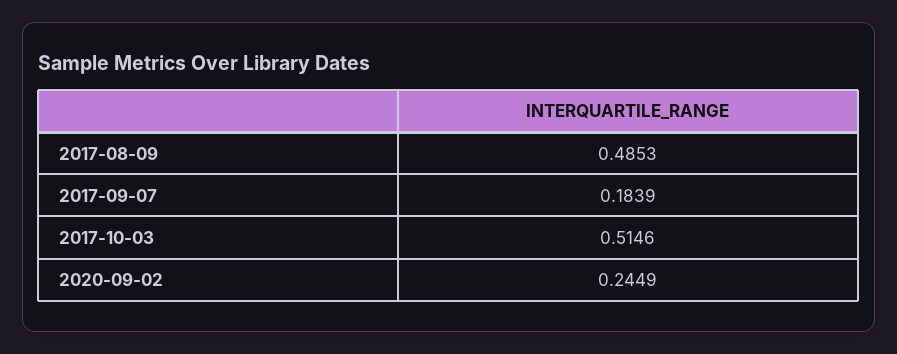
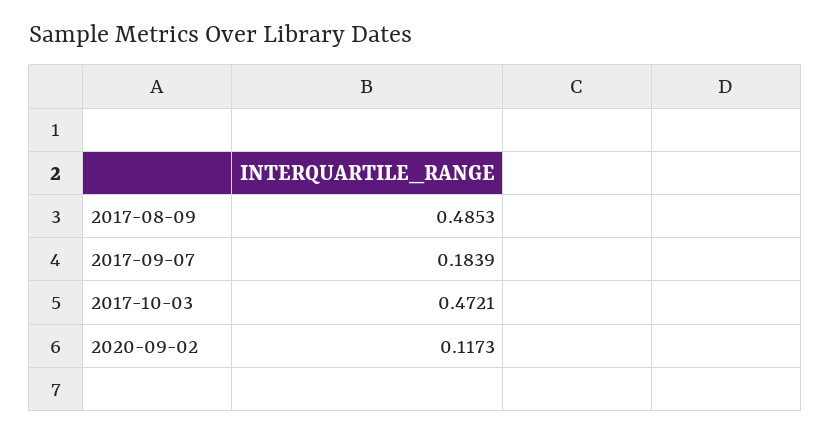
2017-10-03: 0.5146 -> 0.4721
2020-09-02: 0.2449 -> 0.1173

